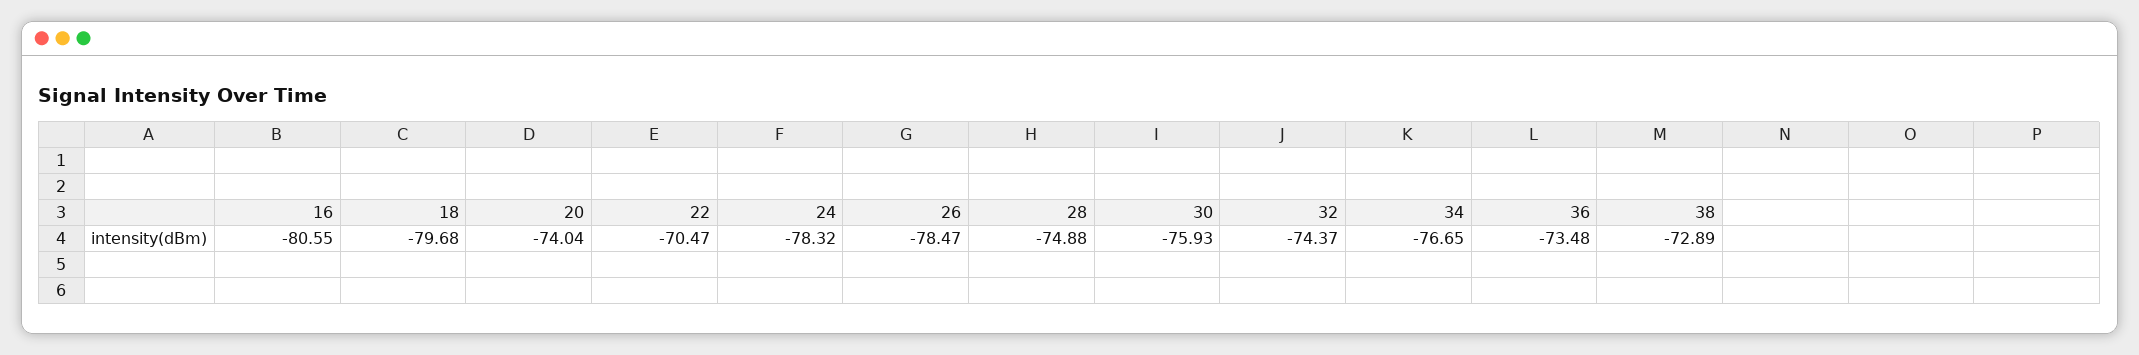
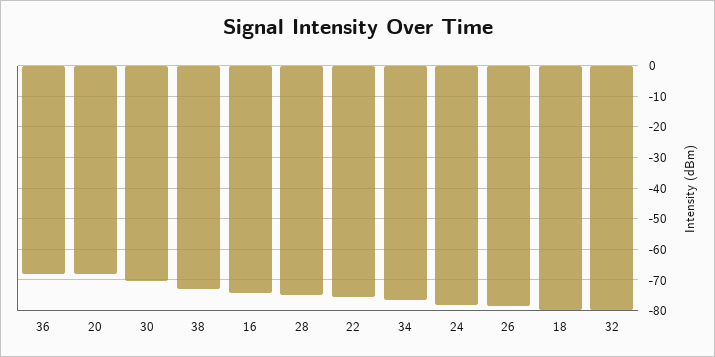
16: -80.55 -> -74
20: -74.04 -> -68
22: -70.47 -> -76
30: -75.93 -> -70
32: -74.37 -> -80
36: -73.48 -> -68

